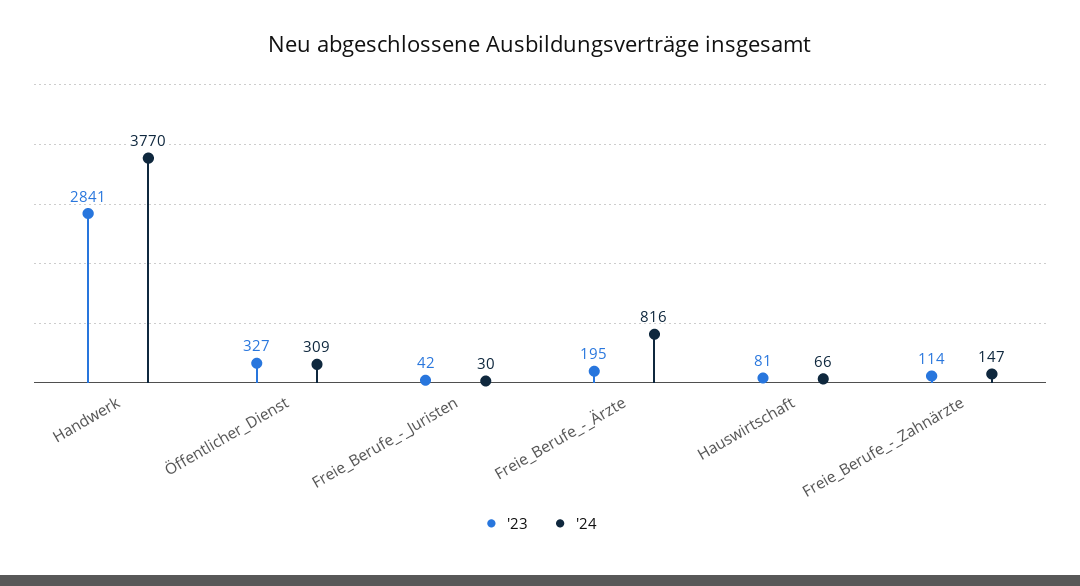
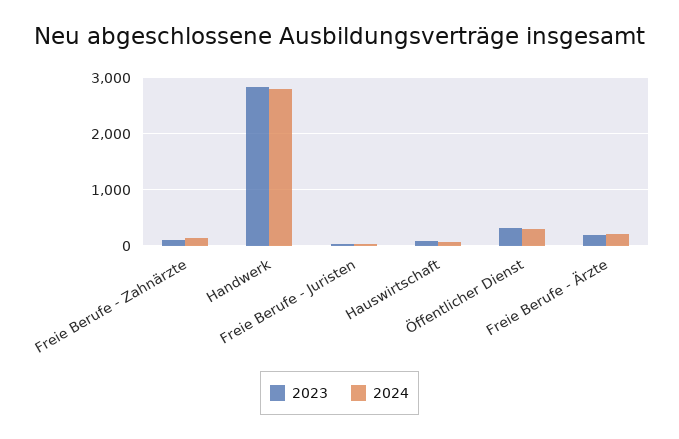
'24, Handwerk: 3770 -> 2800
'24, Freie_Berufe_-_Ärzte: 816 -> 200

